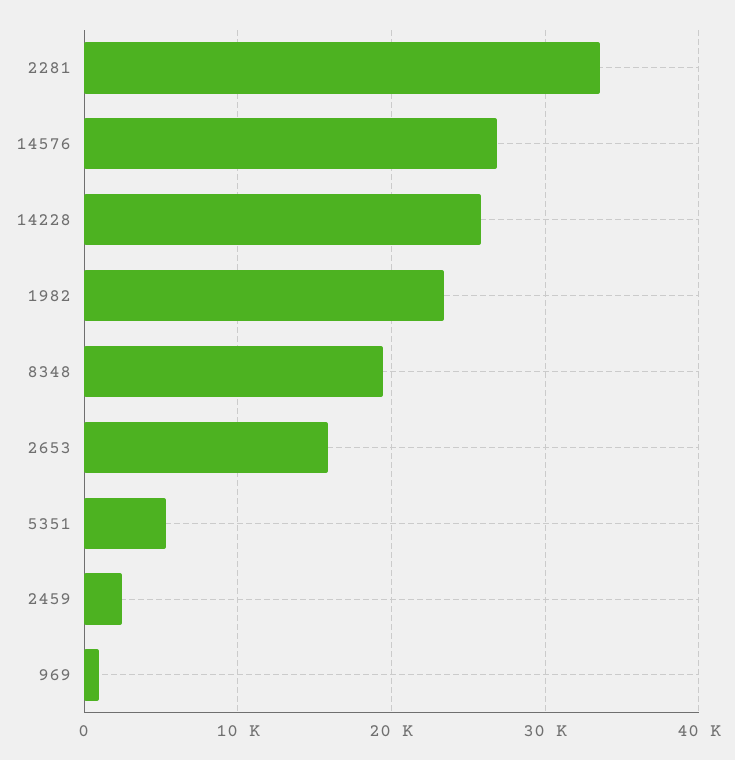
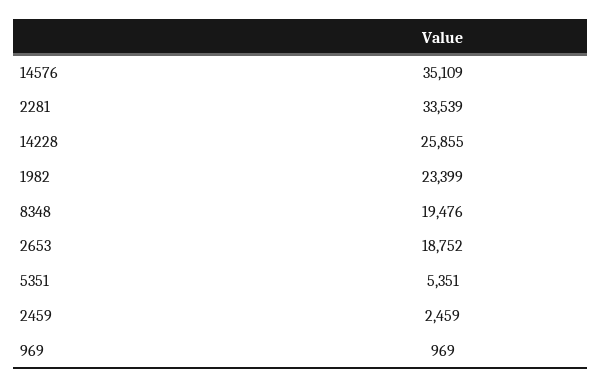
14576: 27000 -> 35109
2653: 16000 -> 18752

